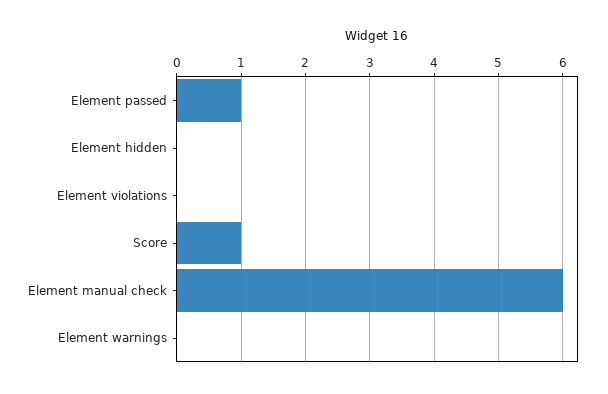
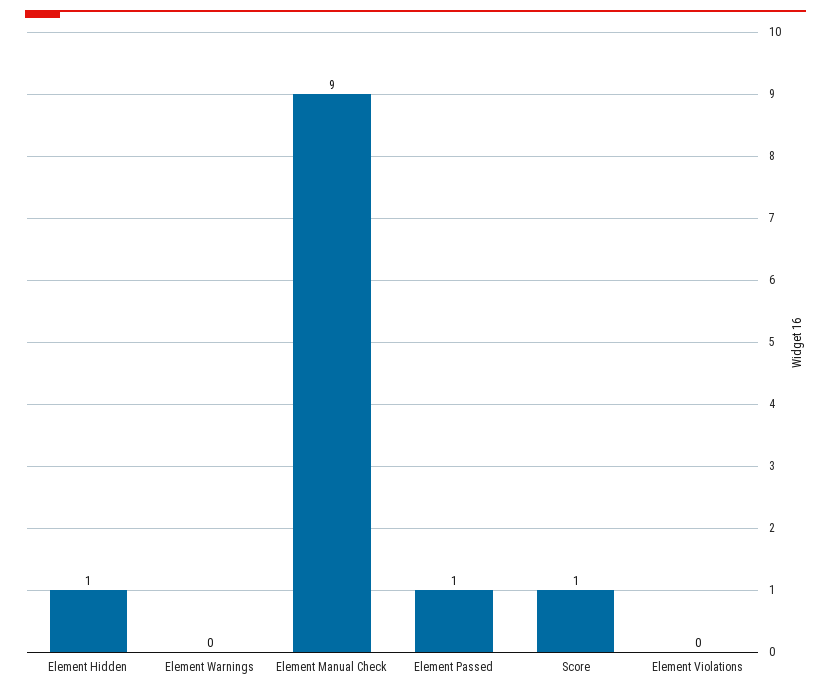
Element hidden: 0 -> 1
Element manual check: 6 -> 9

